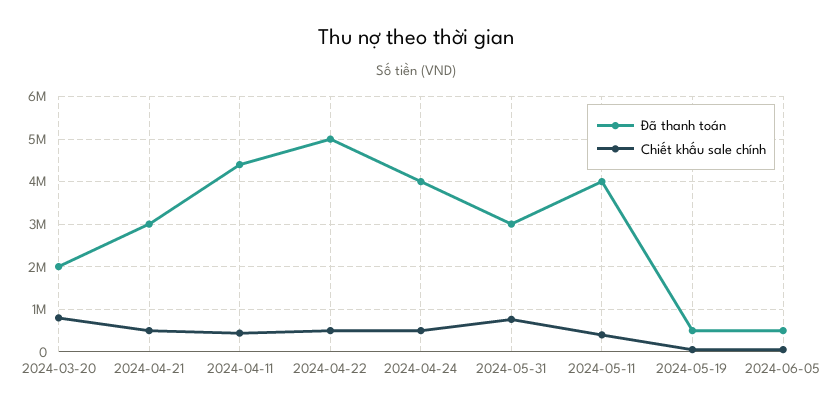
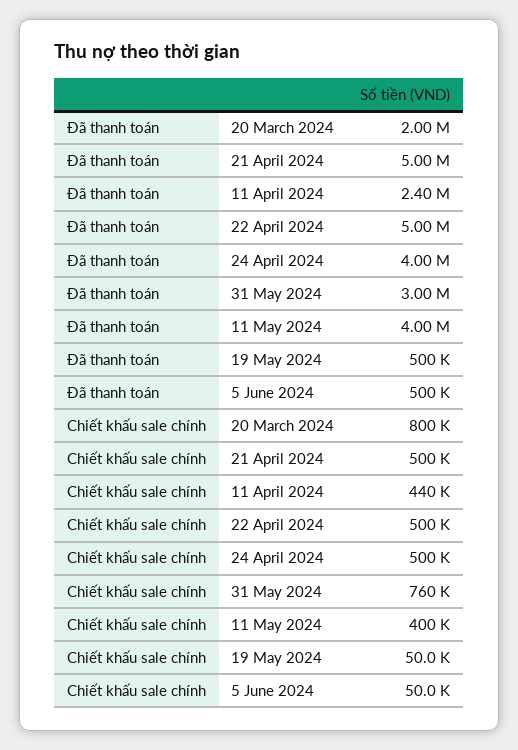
Đã thanh toán, 2024-04-21: 3000000 -> 5000000
Đã thanh toán, 2024-04-11: 4400000 -> 2400000

